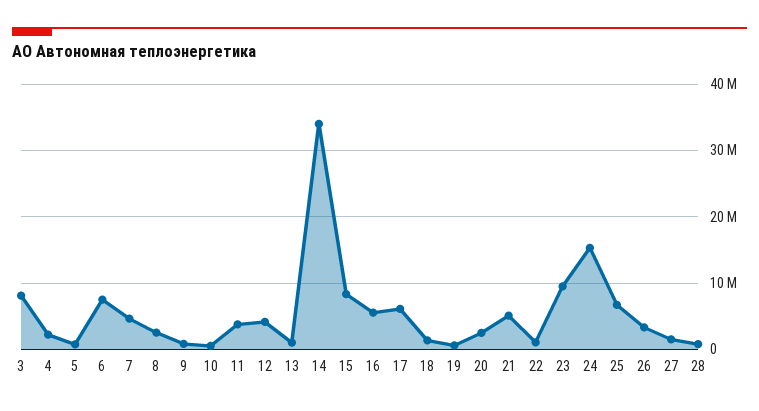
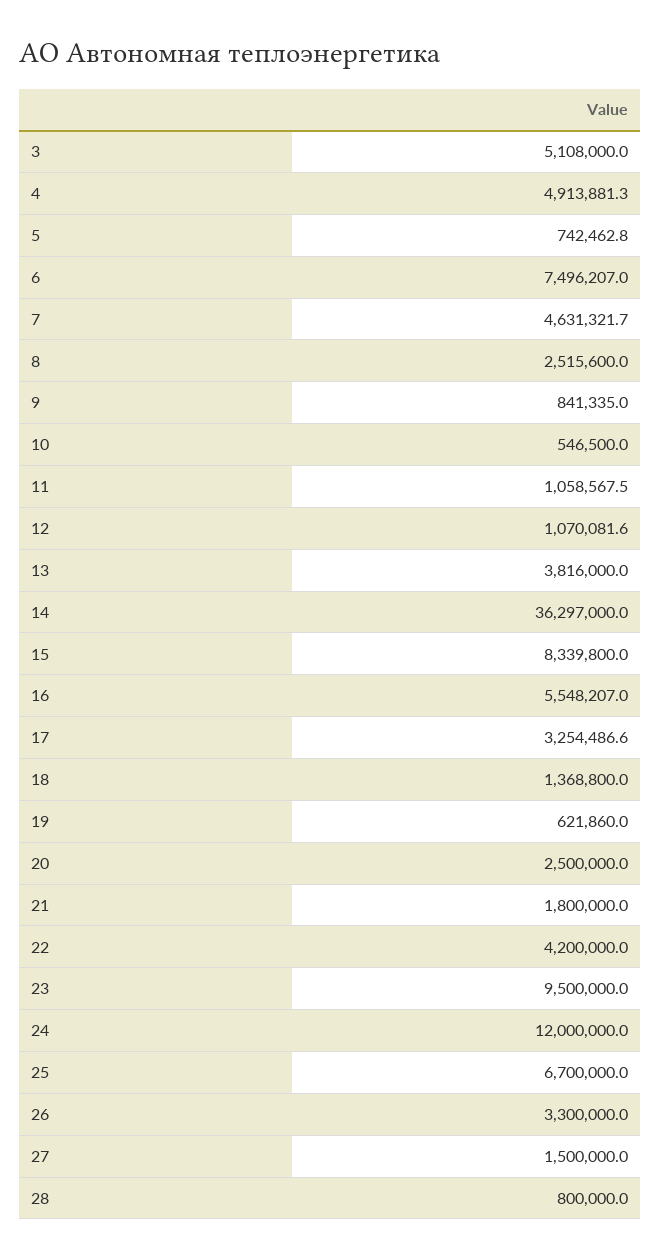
3: 8000000 -> 5108000
4: 2000000 -> 4913881.3
11: 4000000 -> 1058567.5
12: 4000000 -> 1070081.6
13: 1000000 -> 3816000
14: 34000000 -> 36297000
17: 6000000 -> 3254486.6
21: 5000000 -> 1800000
22: 1000000 -> 4200000
24: 15000000 -> 12000000

